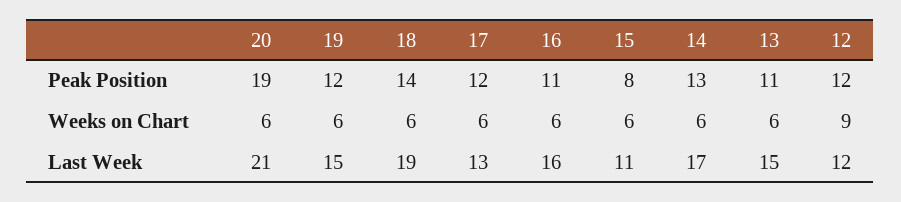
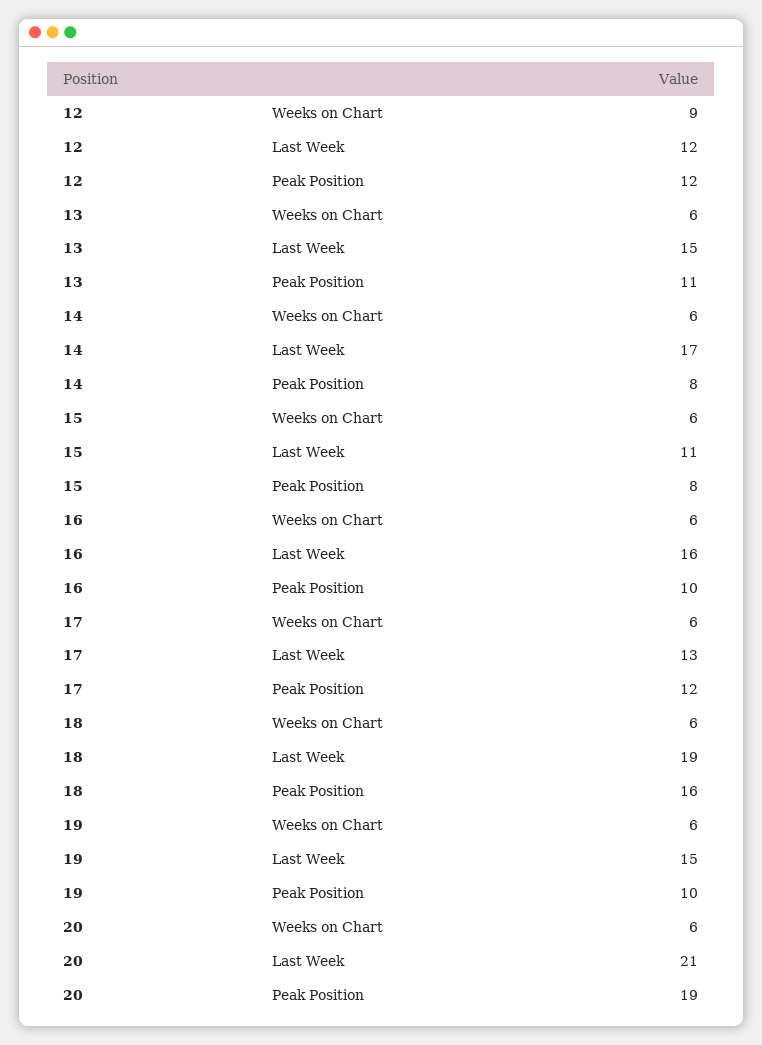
19, Peak Position: 12 -> 10
18, Peak Position: 14 -> 16
16, Peak Position: 11 -> 10
14, Peak Position: 13 -> 8

